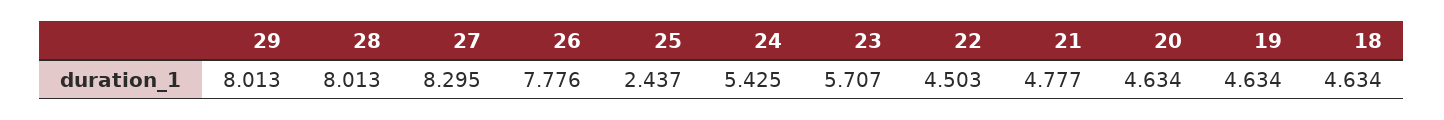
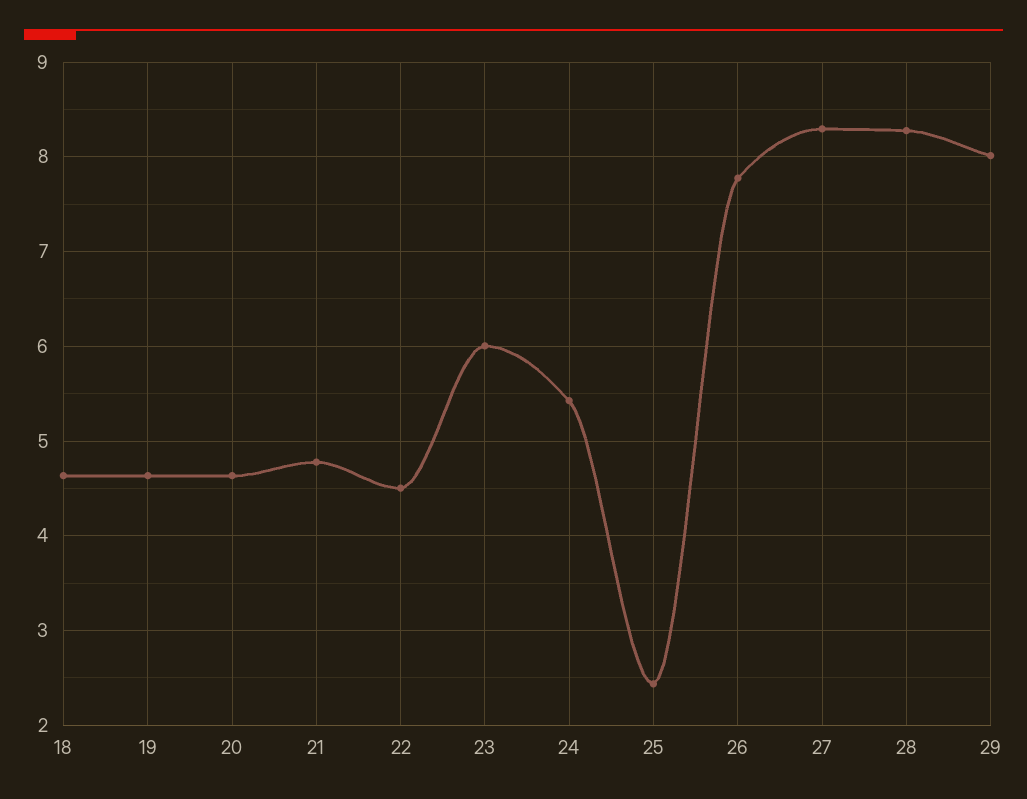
28: 8.013 -> 8.3
23: 5.707 -> 6

